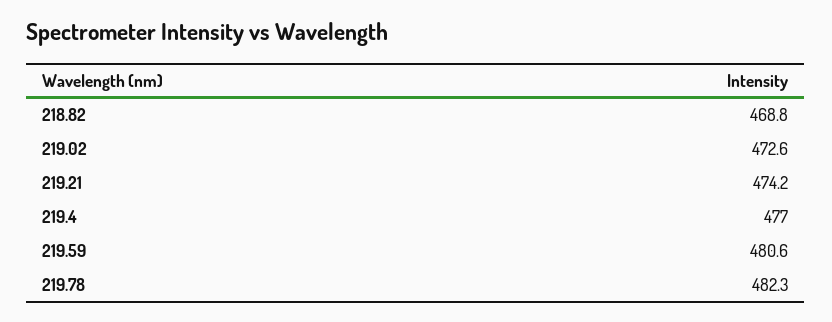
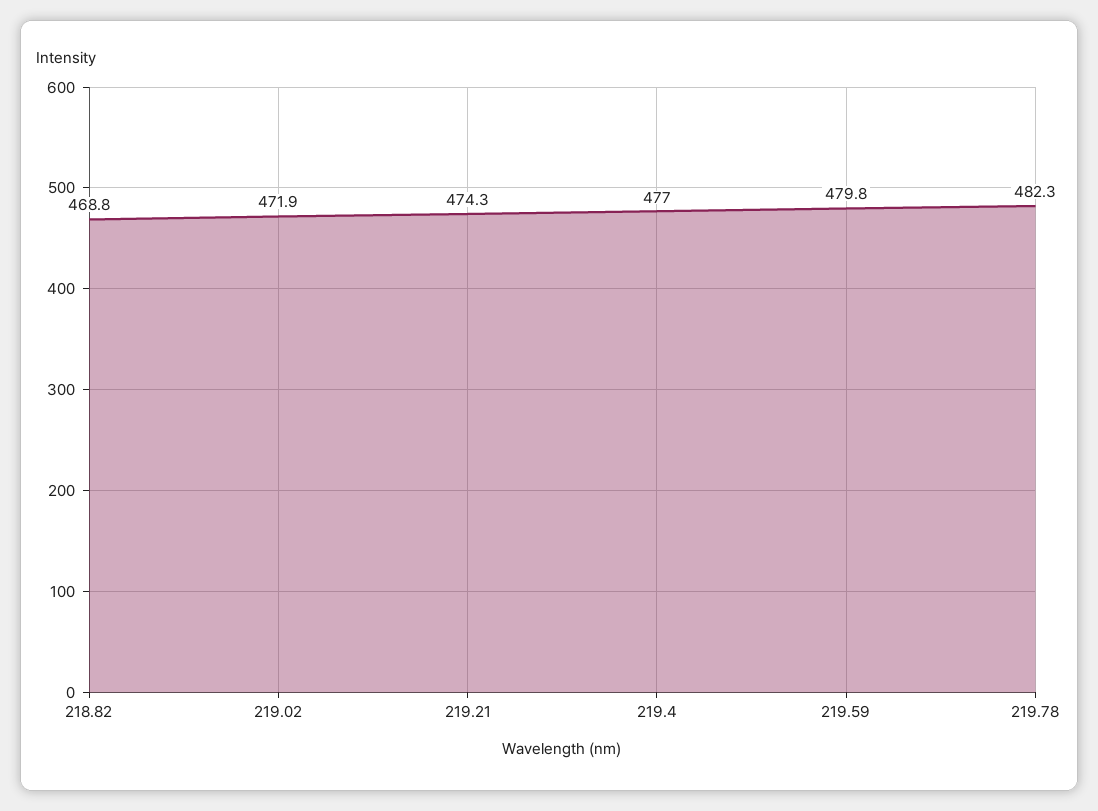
219.02: 472.6 -> 471.9
219.21: 474.2 -> 474.3
219.59: 480.6 -> 479.8

